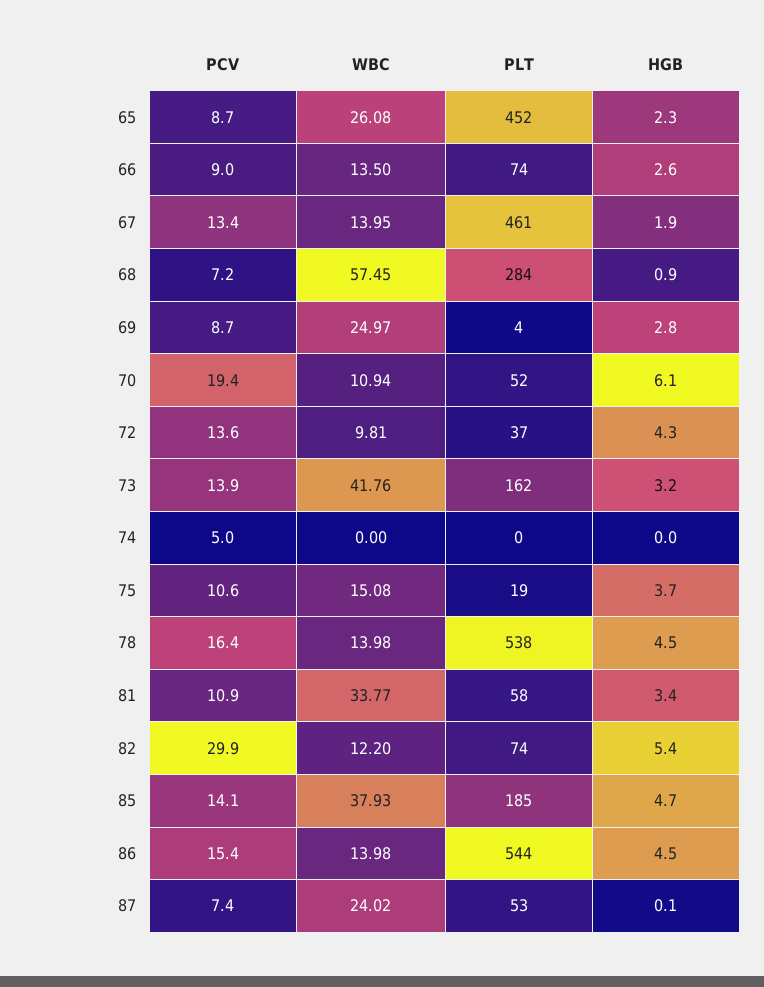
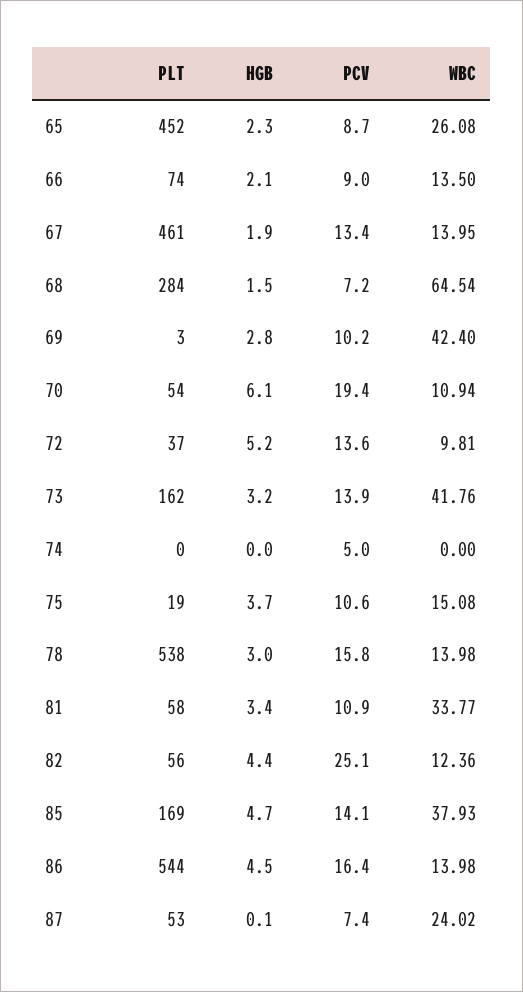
HGB, 66: 2.6 -> 2.1
WBC, 68: 57.45 -> 64.54
HGB, 68: 0.9 -> 1.5
PCV, 69: 8.7 -> 10.2
WBC, 69: 24.97 -> 42.4
PLT, 69: 4 -> 3
PLT, 70: 52 -> 54
HGB, 72: 4.3 -> 5.2
PCV, 78: 16.4 -> 15.8
HGB, 78: 4.5 -> 3
PCV, 82: 29.9 -> 25.1
WBC, 82: 12.2 -> 12.36
PLT, 82: 74 -> 56
HGB, 82: 5.4 -> 4.4
PLT, 85: 185 -> 169
PCV, 86: 15.4 -> 16.4

